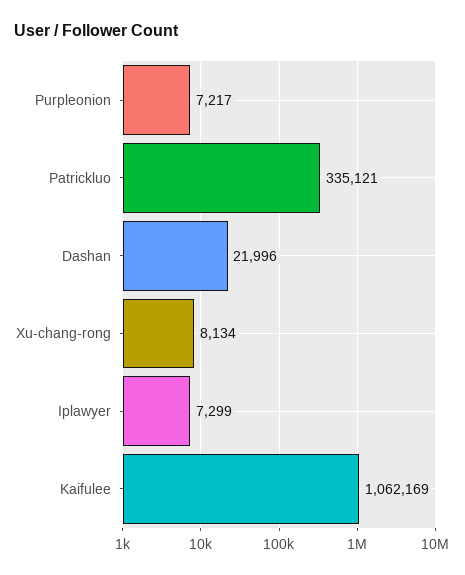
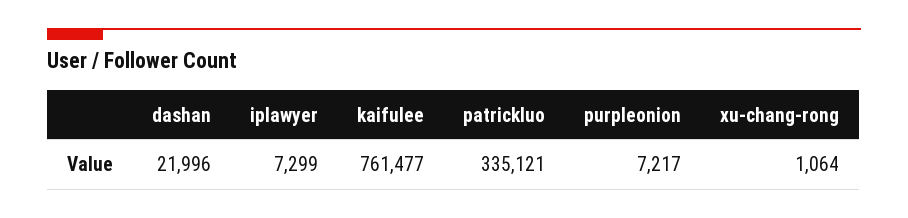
Xu-chang-rong: 8134 -> 1064
Kaifulee: 1062169 -> 761477

